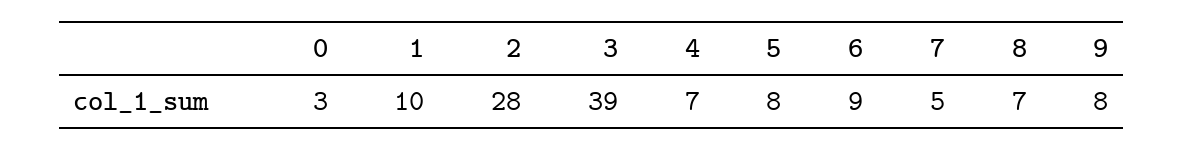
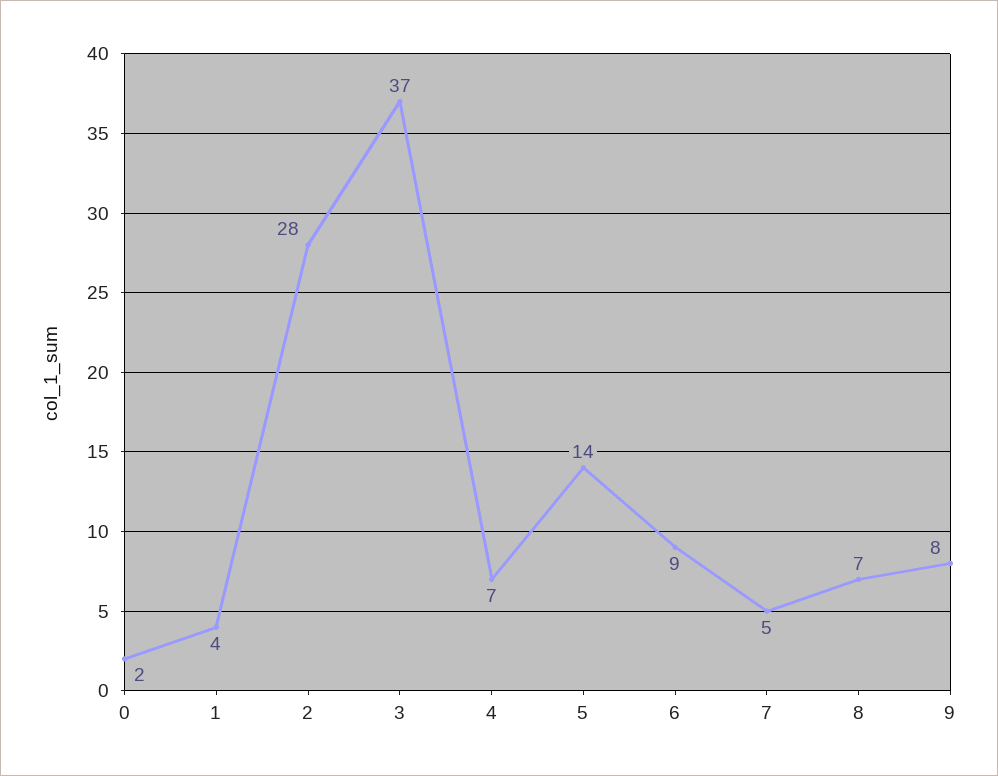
0: 3 -> 2
1: 10 -> 4
3: 39 -> 37
5: 8 -> 14

